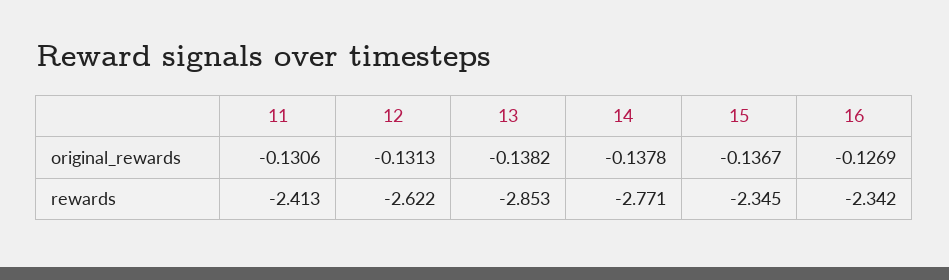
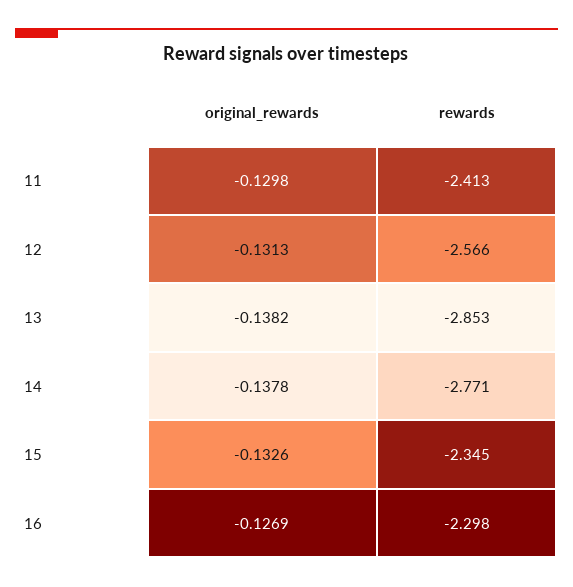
11, original_rewards: -0.1306 -> -0.1298
15, original_rewards: -0.1367 -> -0.1326
12, rewards: -2.622 -> -2.566
16, rewards: -2.342 -> -2.298

